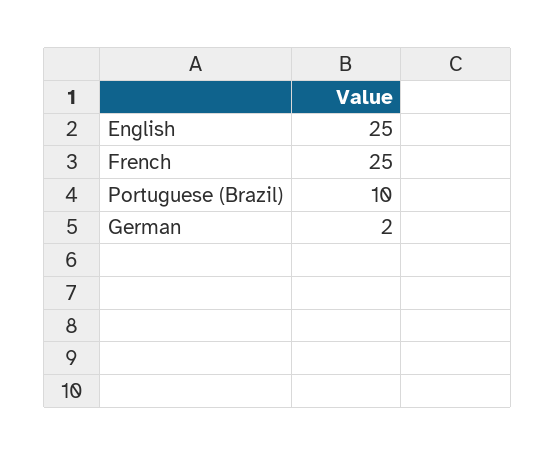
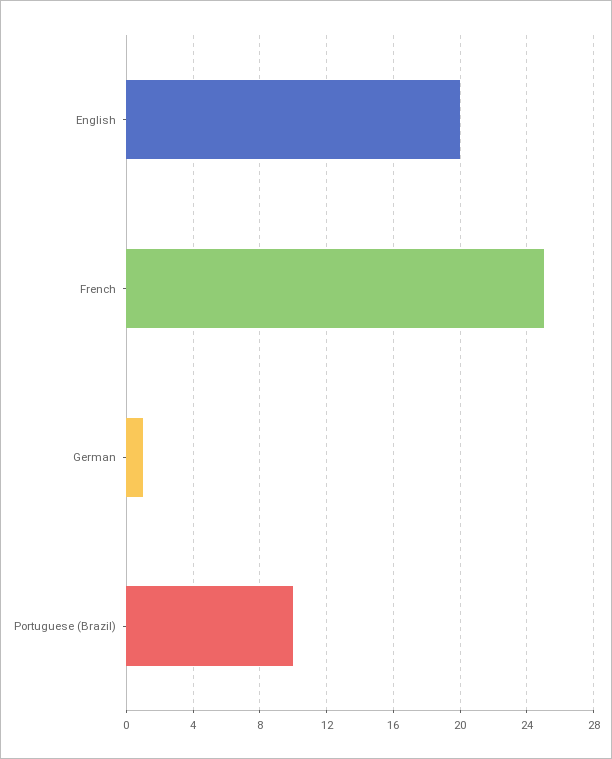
English: 25 -> 20
German: 2 -> 1

